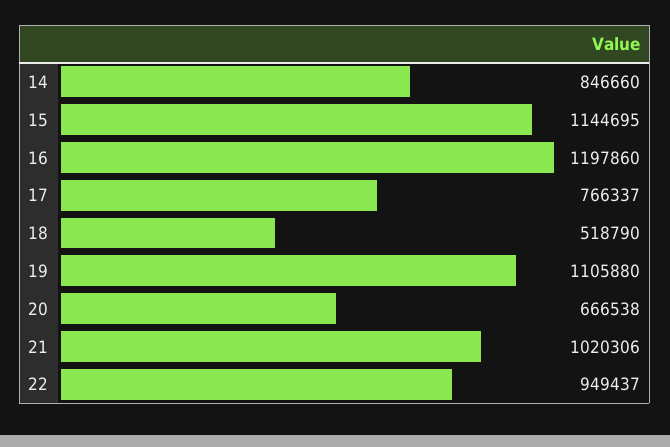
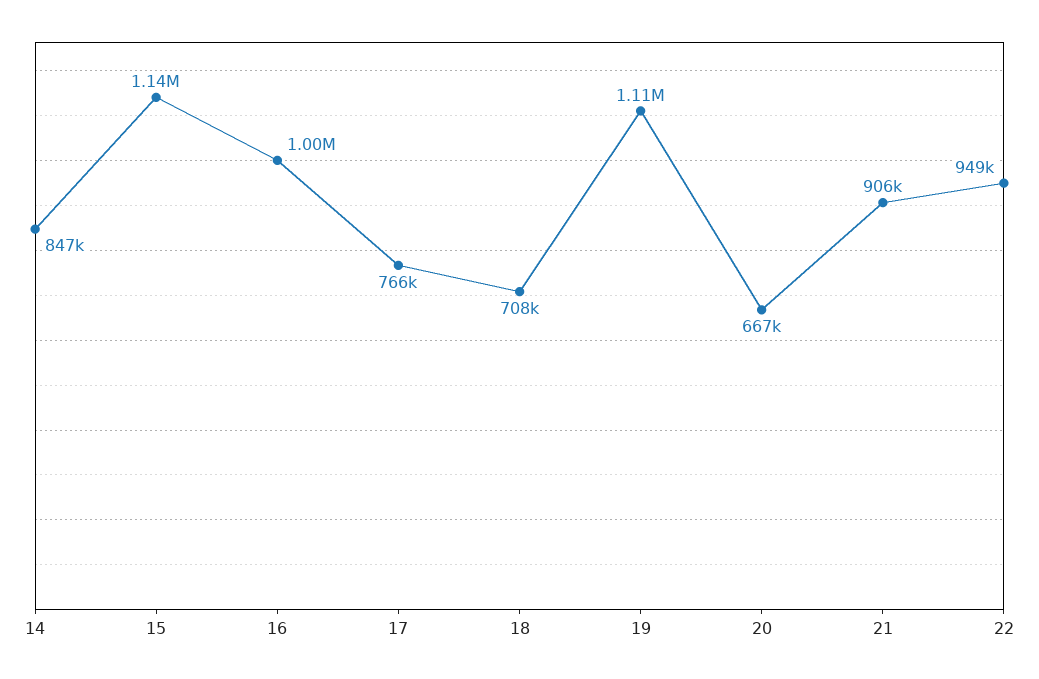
16: 1197860 -> 1000000
18: 518790 -> 708000
21: 1020306 -> 906000

